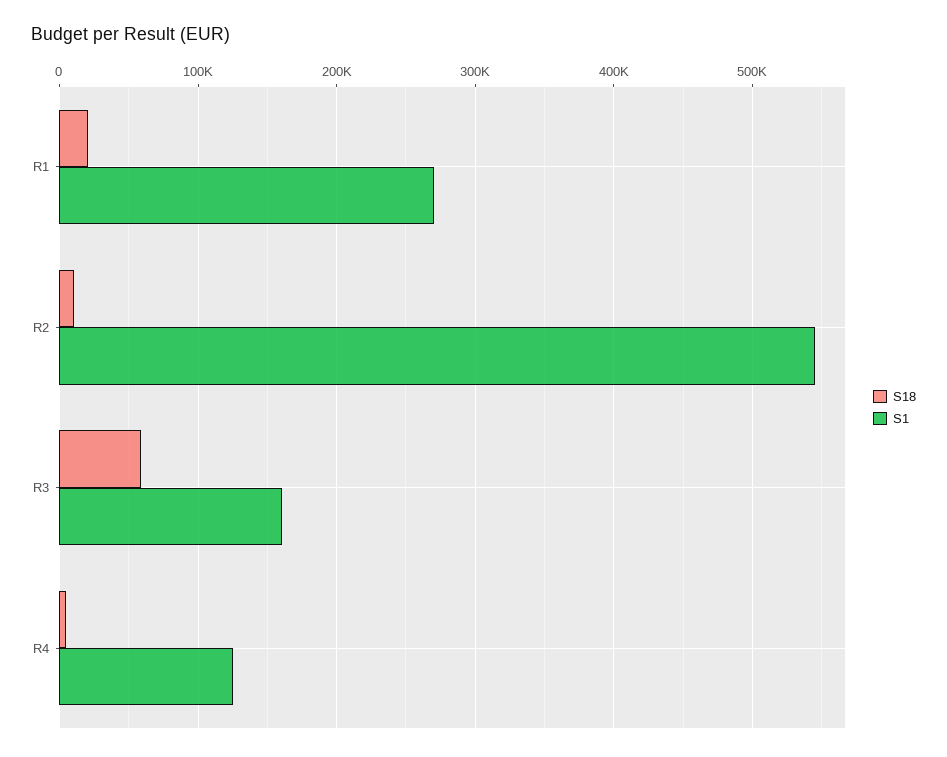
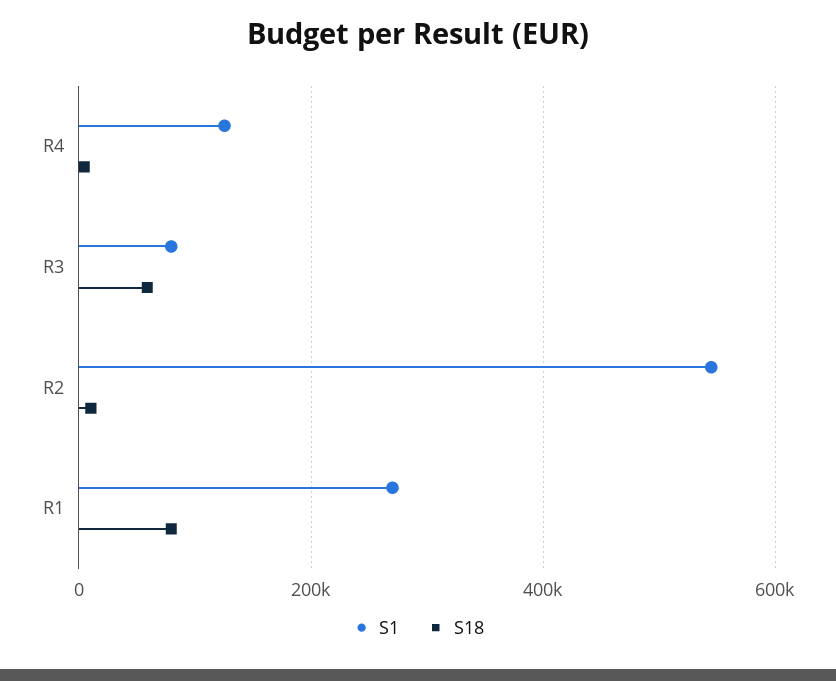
S18, R1: 20000 -> 80000
S1, R3: 160000 -> 80000

